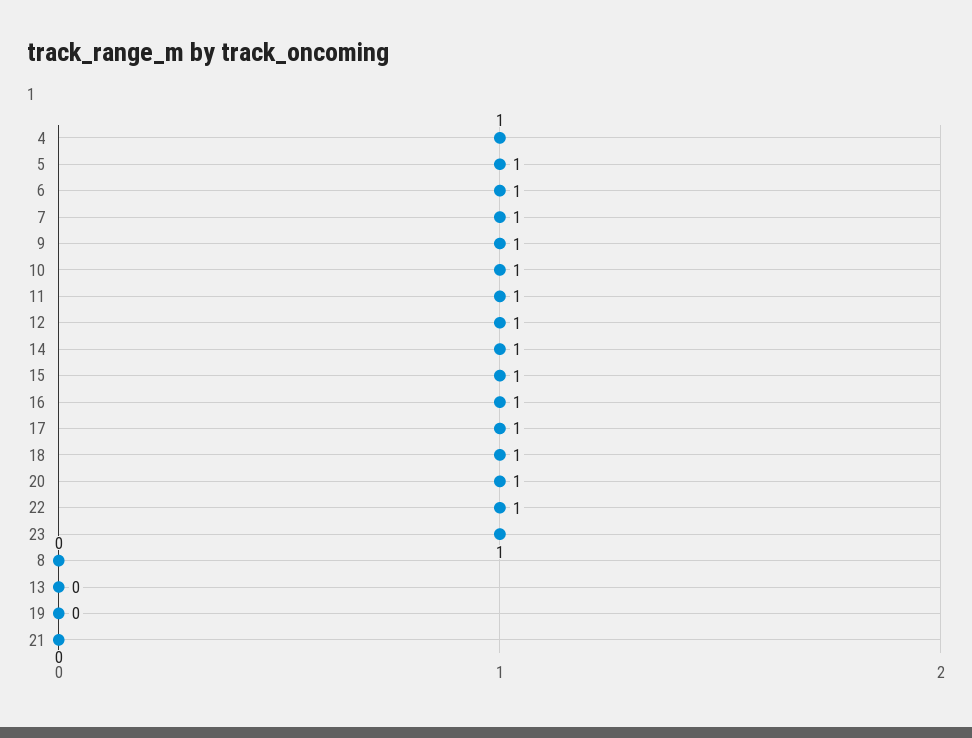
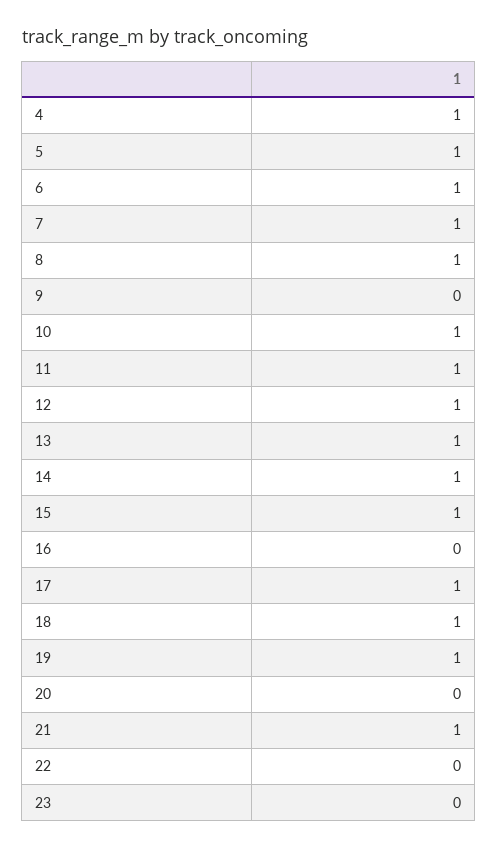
9: 1 -> 0
16: 1 -> 0
20: 1 -> 0
22: 1 -> 0
23: 1 -> 0
8: 0 -> 1
13: 0 -> 1
19: 0 -> 1
21: 0 -> 1

